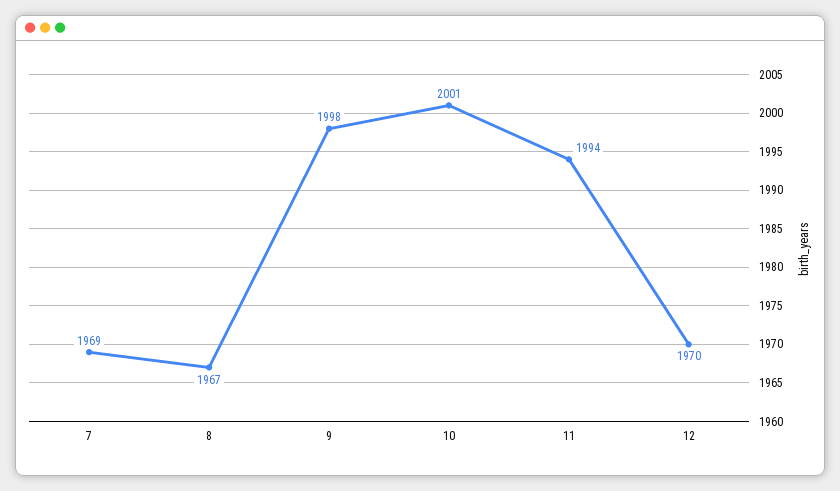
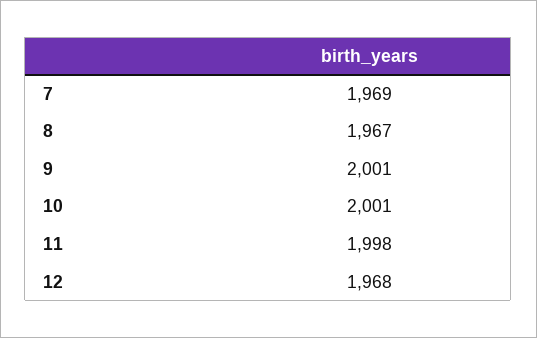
9: 1998 -> 2001
11: 1994 -> 1998
12: 1970 -> 1968

